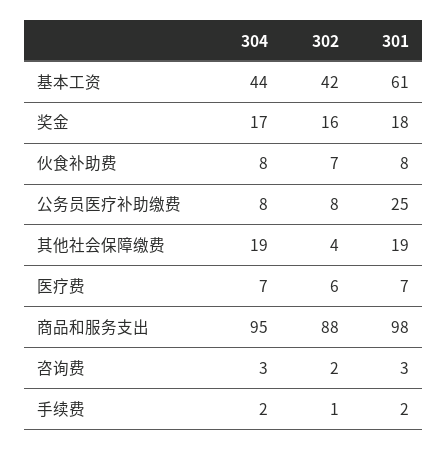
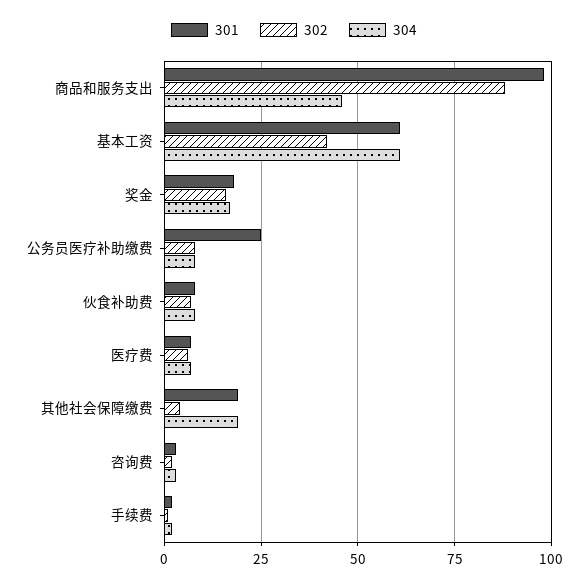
304, 基本工资: 44 -> 60
304, 商品和服务支出: 95 -> 45

